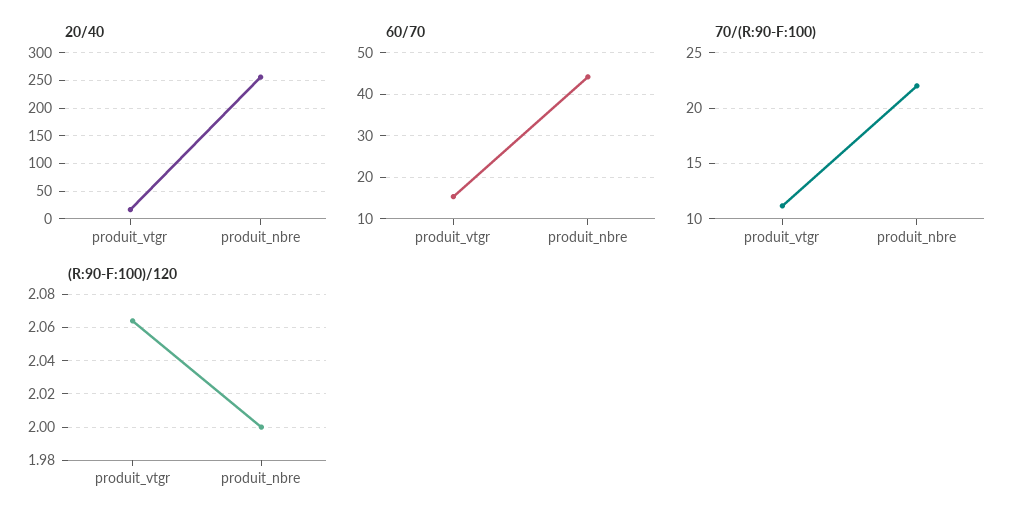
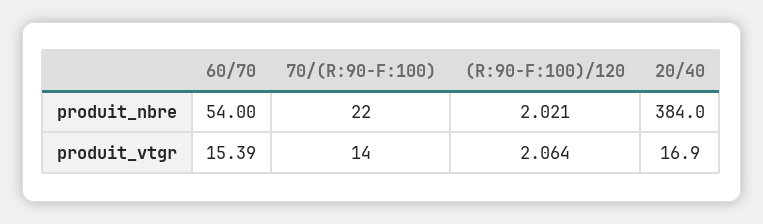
20/40, produit_nbre: 250 -> 384
60/70, produit_nbre: 44 -> 54
70/(R:90-F:100), produit_vtgr: 11 -> 14
(R:90-F:100)/120, produit_nbre: 2 -> 2.021

